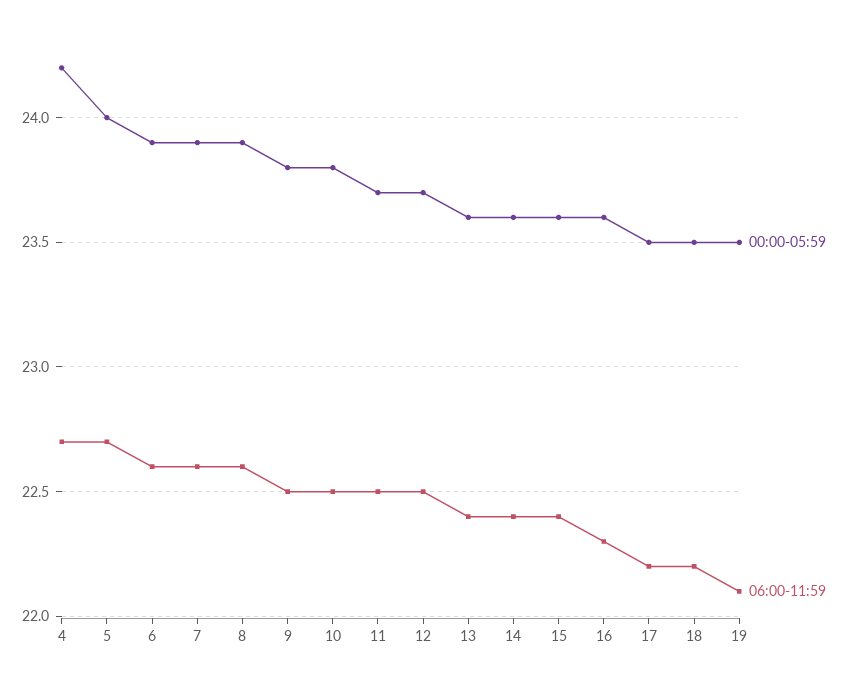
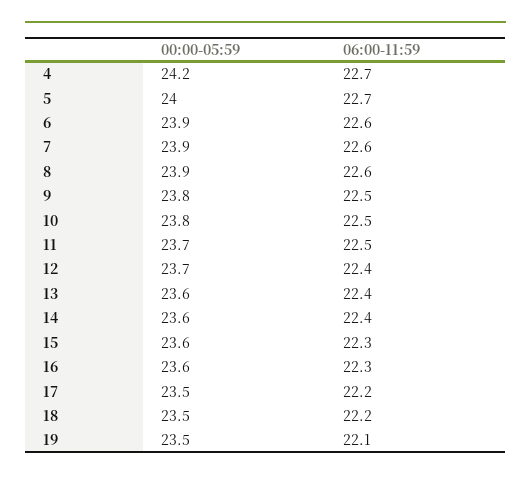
06:00-11:59, 12: 22.5 -> 22.4
06:00-11:59, 15: 22.4 -> 22.3

